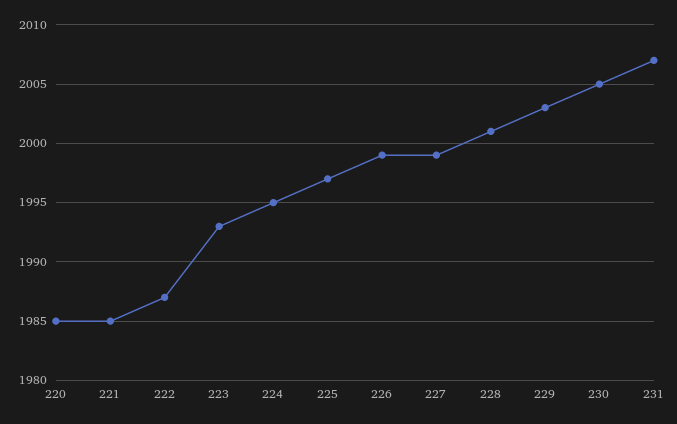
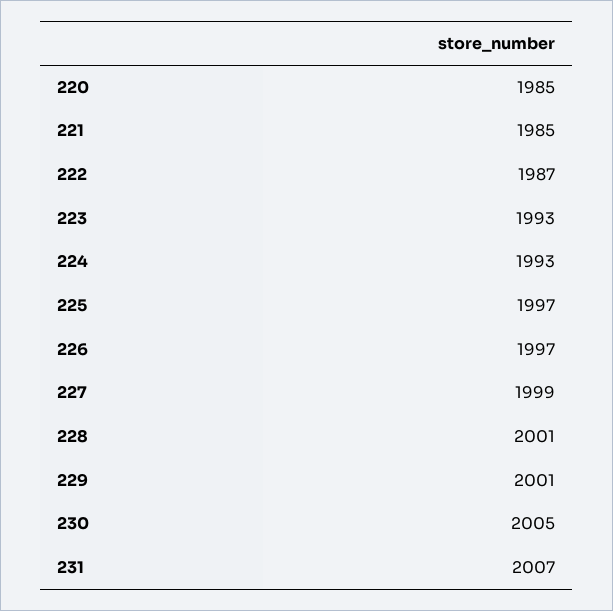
224: 1995 -> 1993
226: 1999 -> 1997
229: 2003 -> 2001

